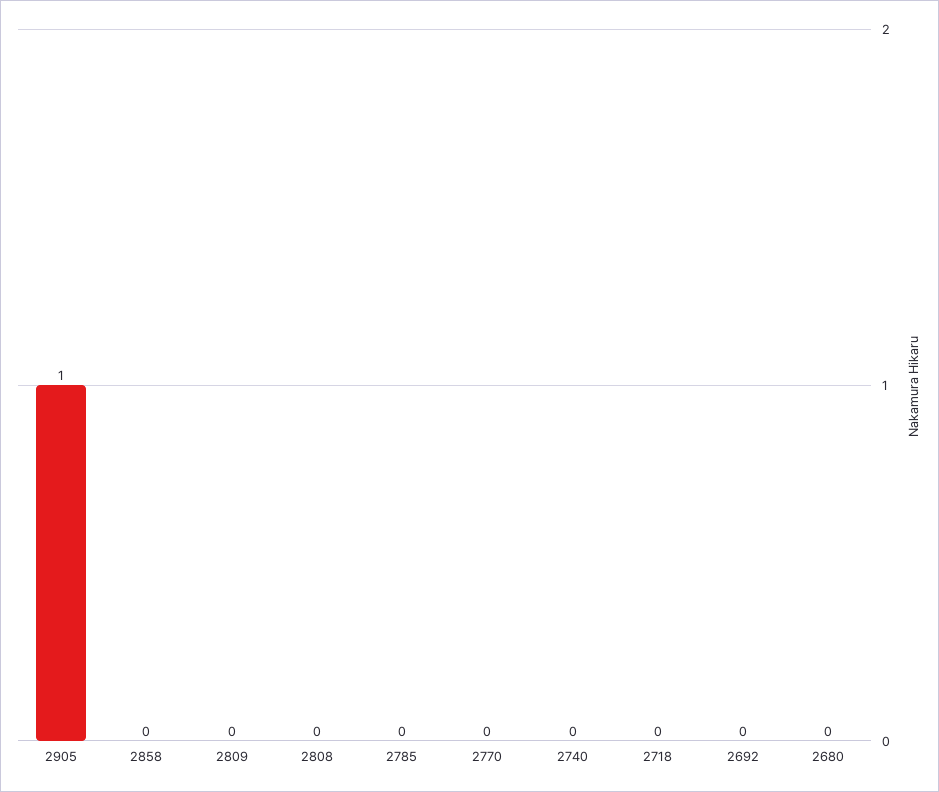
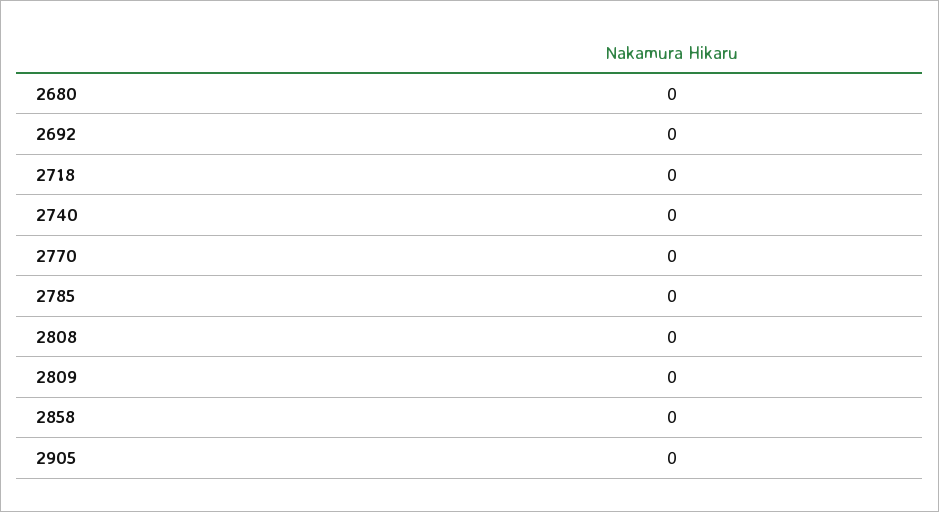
2905: 1 -> 0

